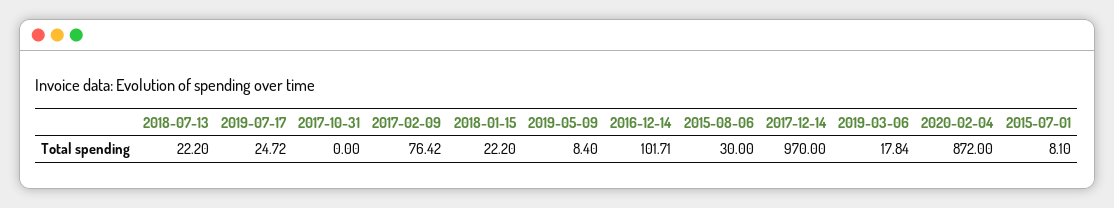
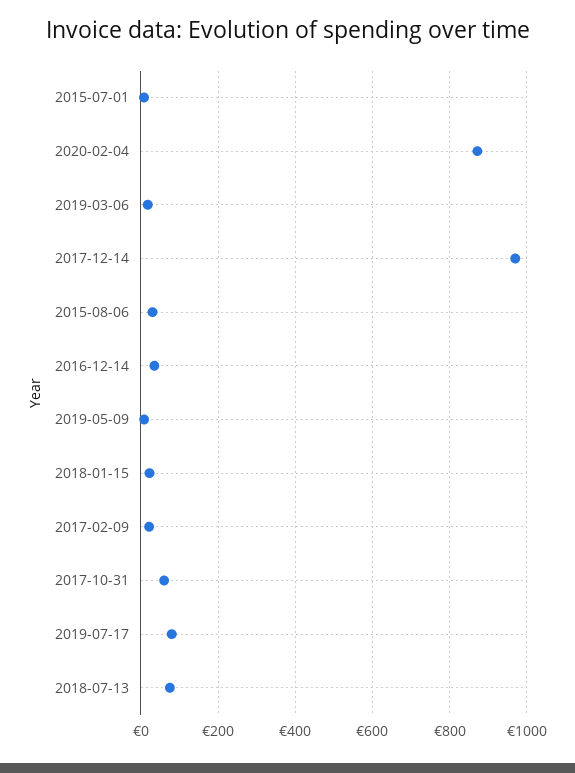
2018-07-13: 22.2 -> 80
2019-07-17: 24.72 -> 80
2017-10-31: 0 -> 60
2017-02-09: 76.42 -> 20
2016-12-14: 101.71 -> 40

